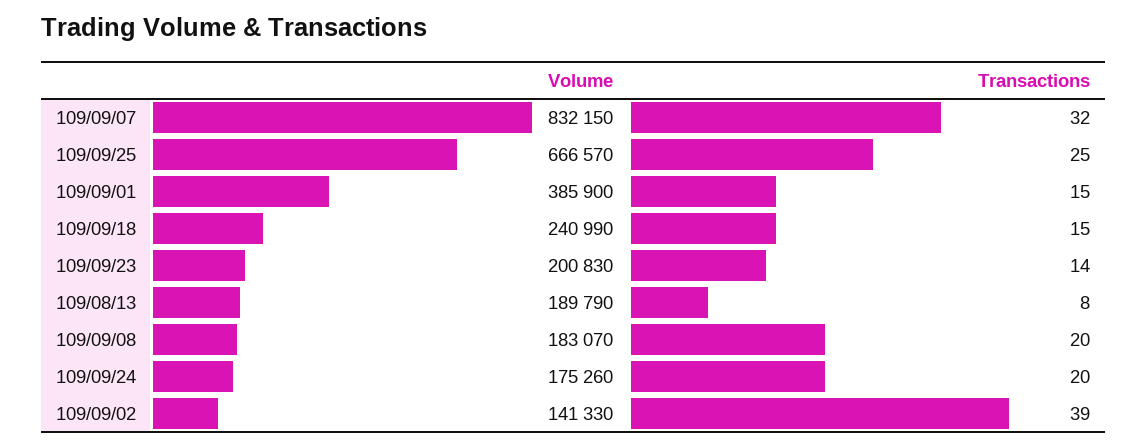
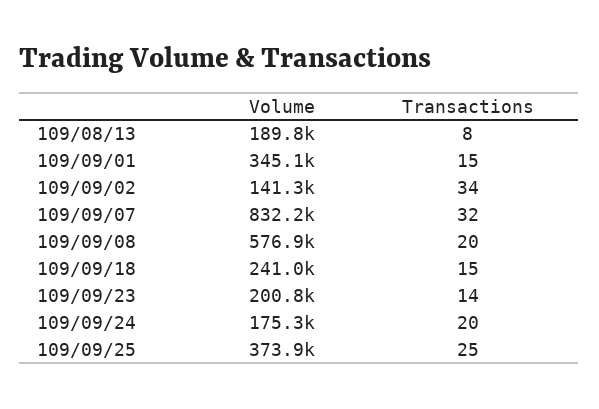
Volume, 109/09/25: 666570 -> 373900
Volume, 109/09/01: 385900 -> 345100
Volume, 109/09/08: 183070 -> 576900
Transactions, 109/09/02: 39 -> 34

